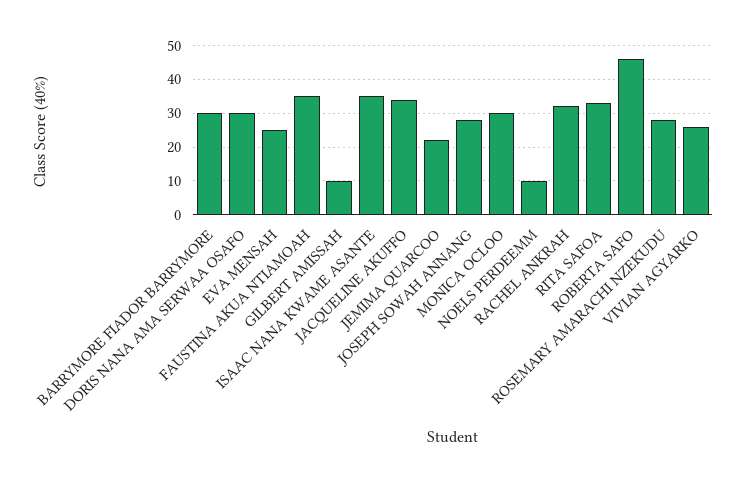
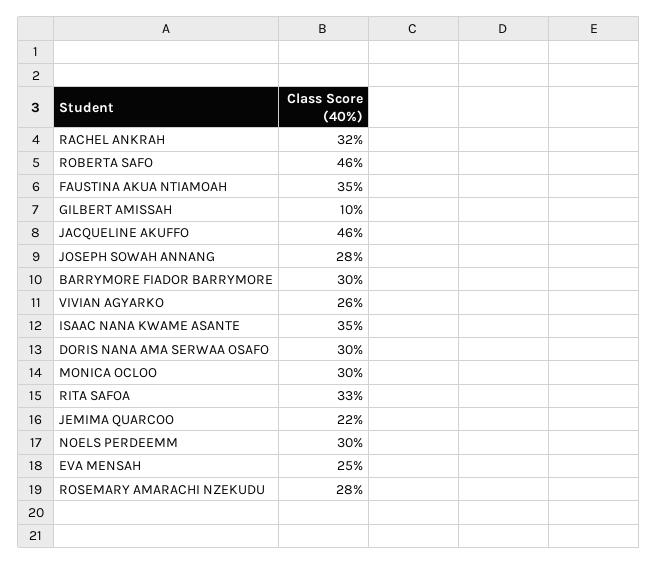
JACQUELINE AKUFFO: 35 -> 46
NOELS PERDEEMM: 10 -> 30

